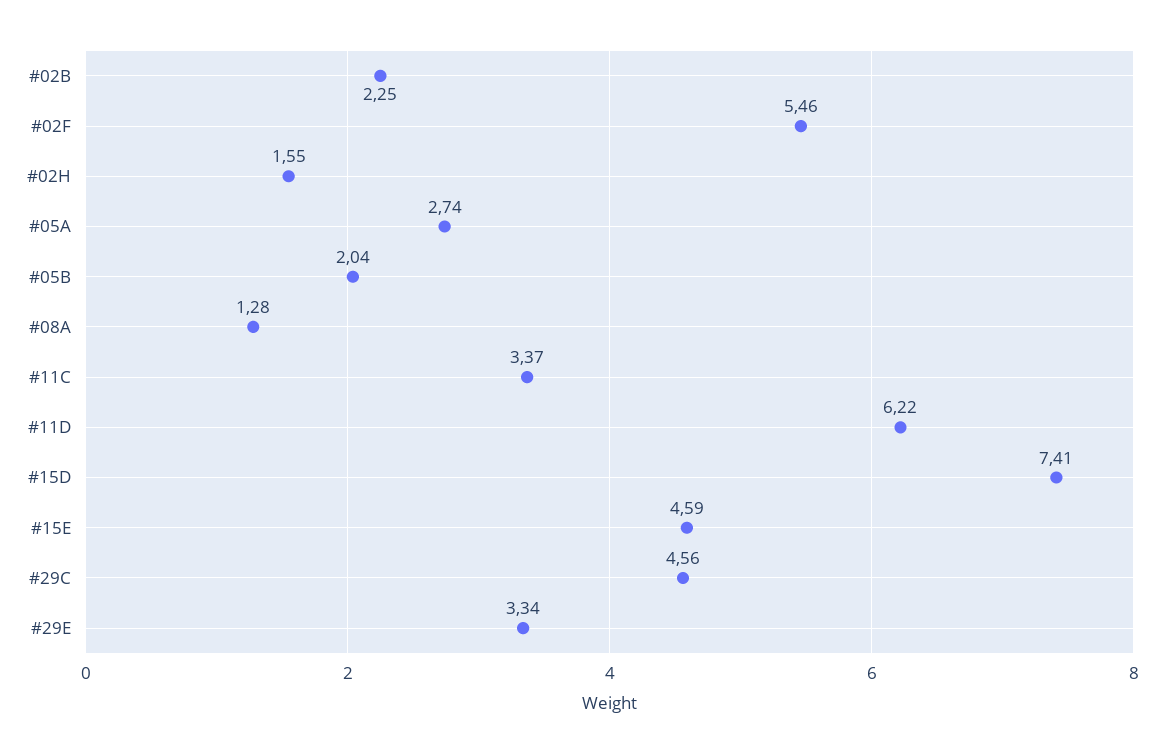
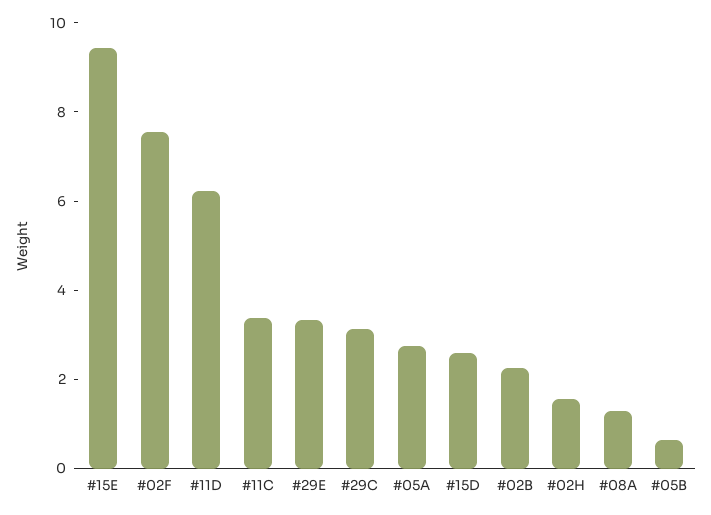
#02F: 5.46 -> 7.5
#05B: 2.04 -> 0.5
#15D: 7.41 -> 2.5
#15E: 4.59 -> 9.5
#29C: 4.56 -> 3

